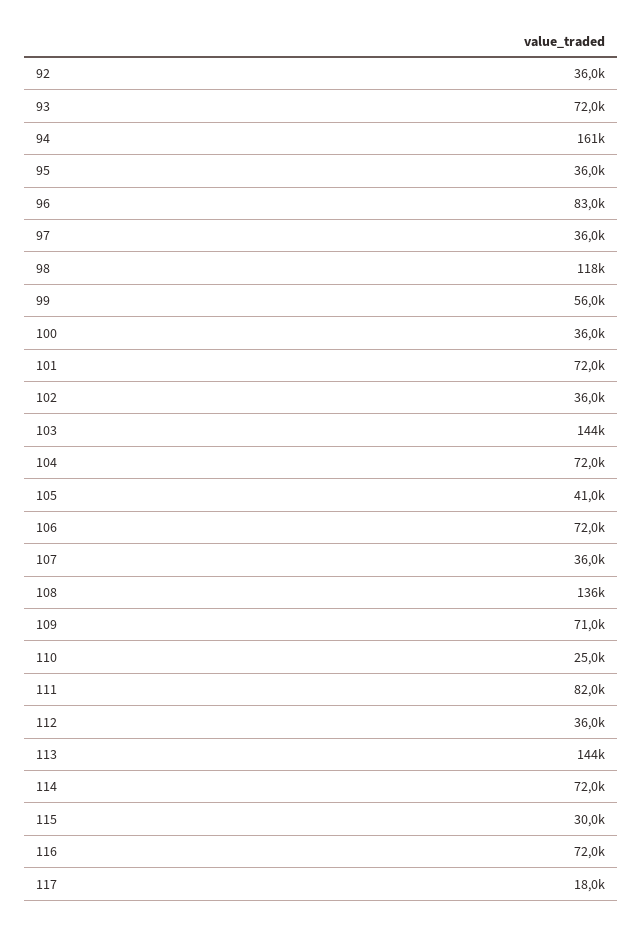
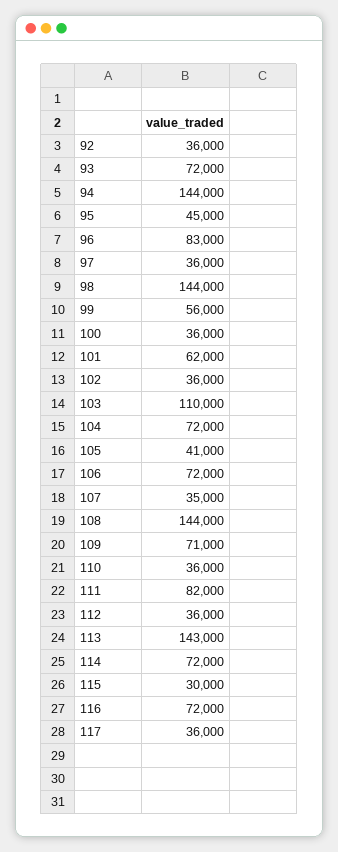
94: 161000 -> 144000
95: 36000 -> 45000
98: 118000 -> 144000
101: 72000 -> 62000
103: 144000 -> 110000
107: 36000 -> 35000
108: 136000 -> 144000
110: 25000 -> 36000
113: 144000 -> 143000
117: 18000 -> 36000

